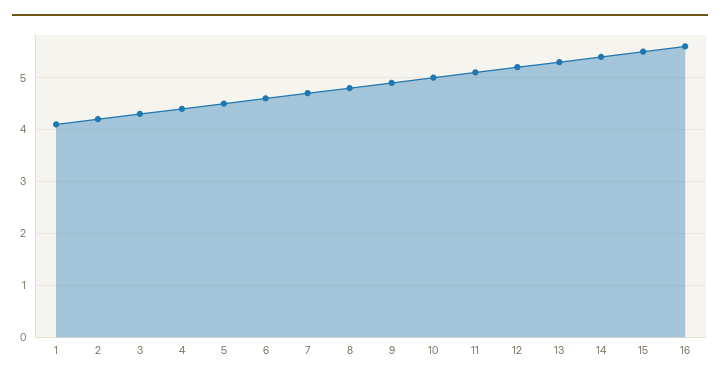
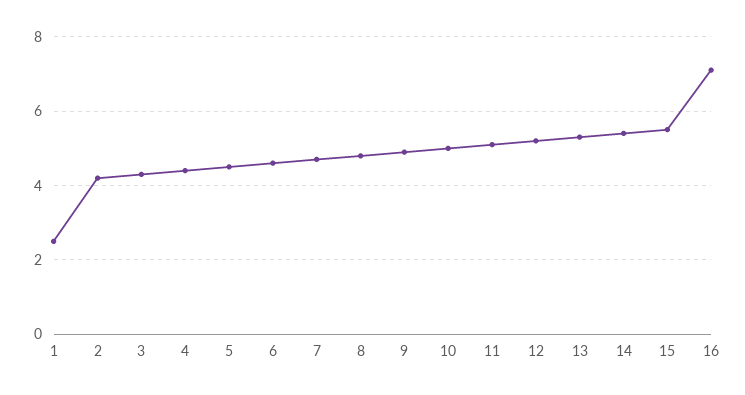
1: 4 -> 2.5
16: 5.5 -> 7

